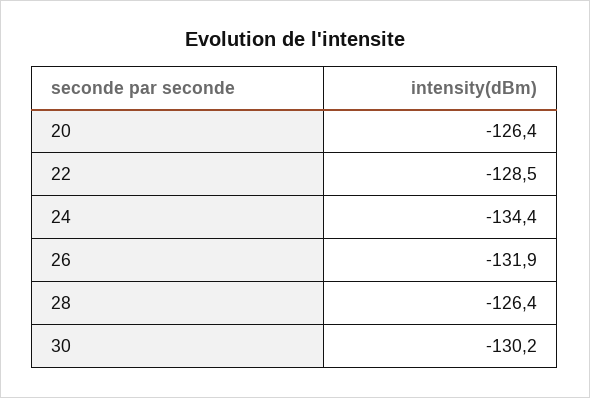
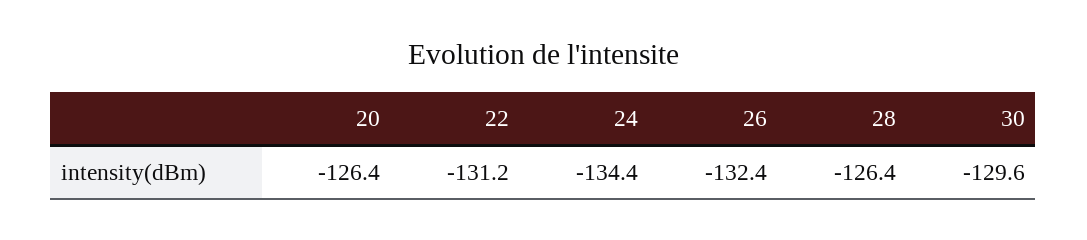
22: -128.5 -> -131.2
26: -131.9 -> -132.4
30: -130.2 -> -129.6

